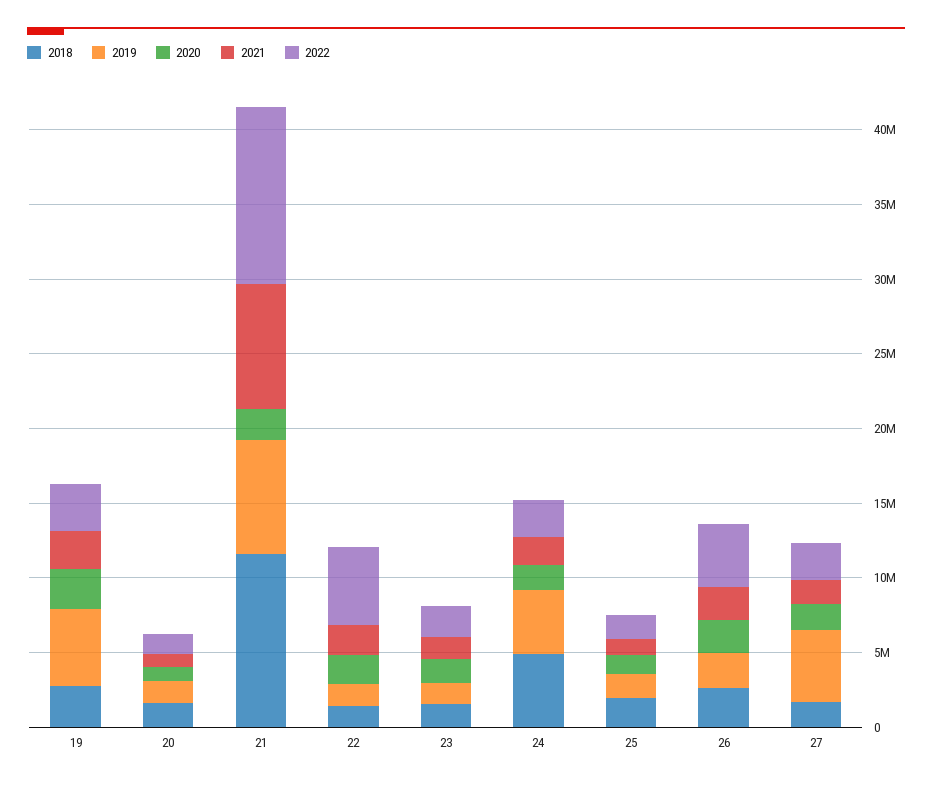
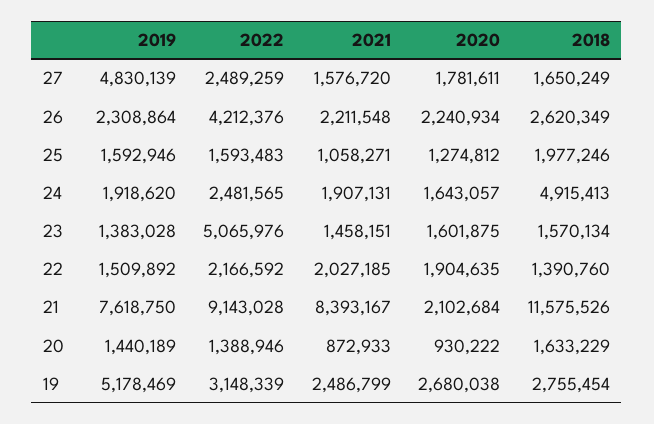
2022, 21: 12000000 -> 9143028
2022, 22: 5000000 -> 2166592
2022, 23: 2000000 -> 5065976
2019, 24: 4000000 -> 1918620

